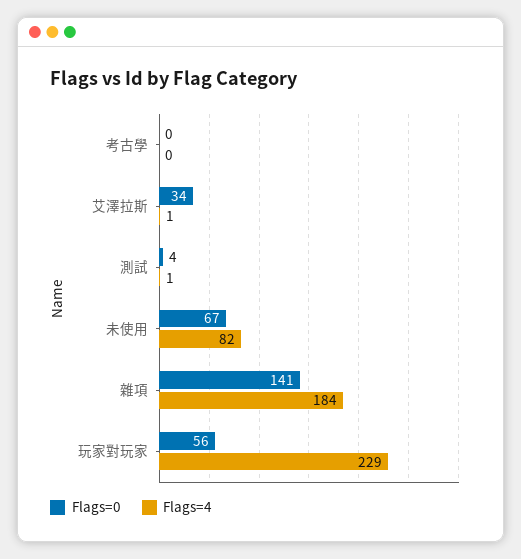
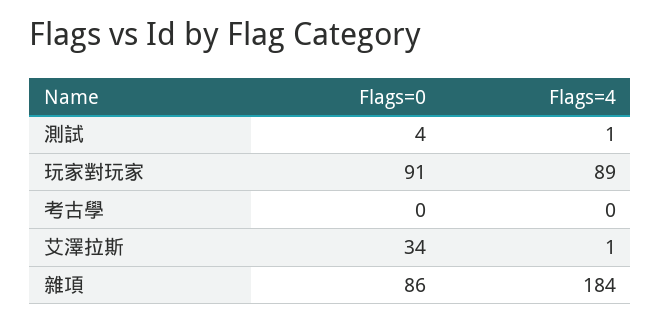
Flags=0, 未使用: 67 -> none
Flags=4, 未使用: 82 -> none
Flags=0, 雜項: 141 -> 86
Flags=0, 玩家對玩家: 56 -> 91
Flags=4, 玩家對玩家: 229 -> 89

